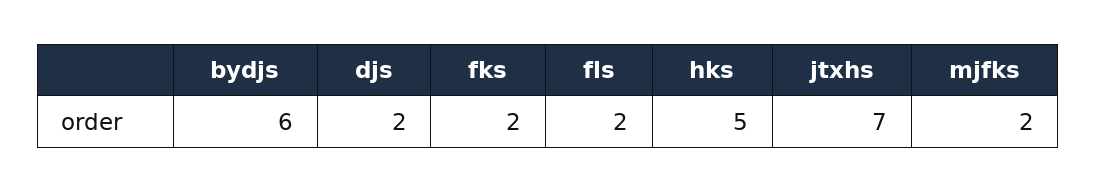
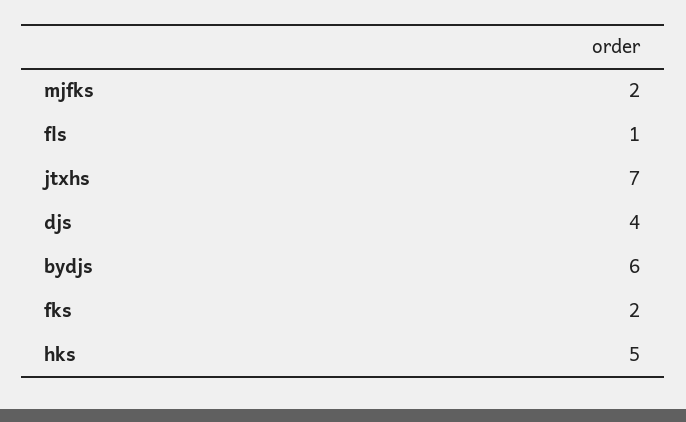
djs: 2 -> 4
fls: 2 -> 1

